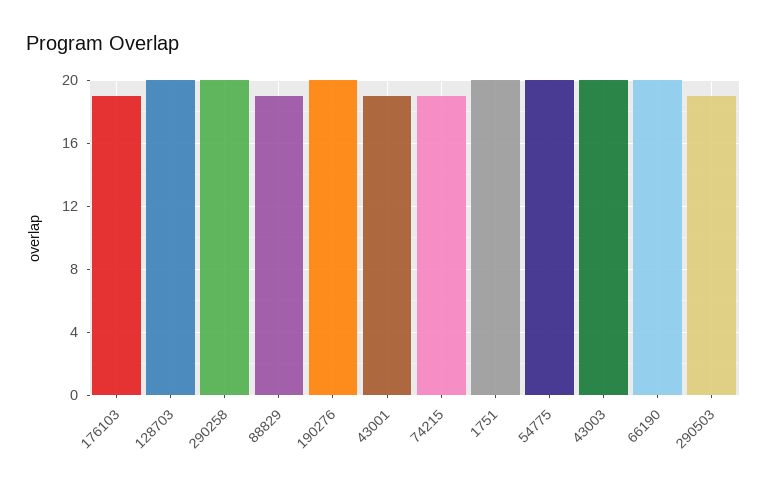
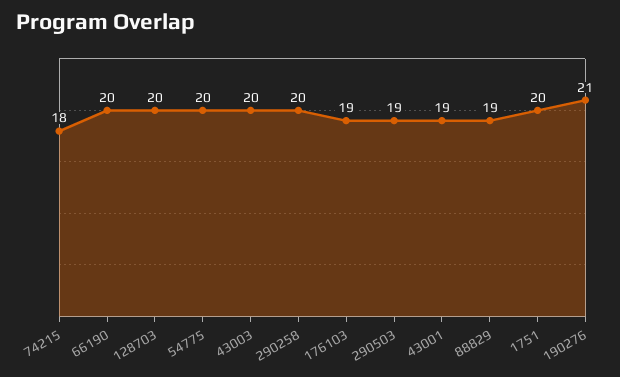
190276: 20 -> 21
74215: 19 -> 18

